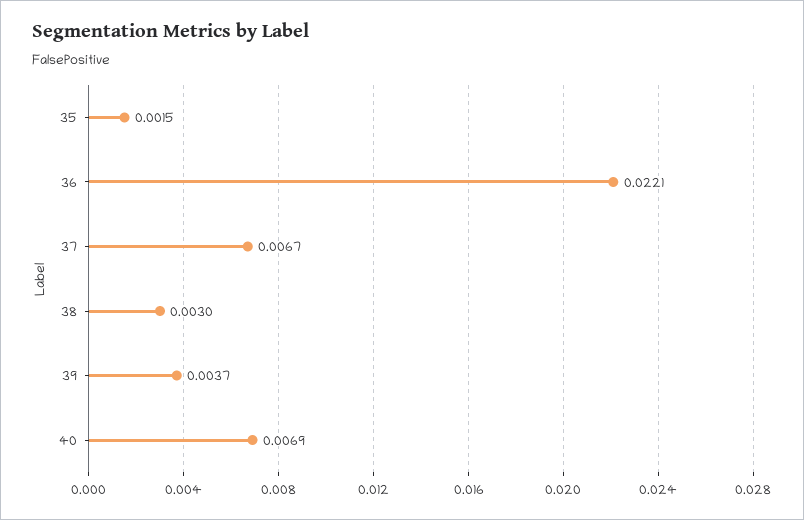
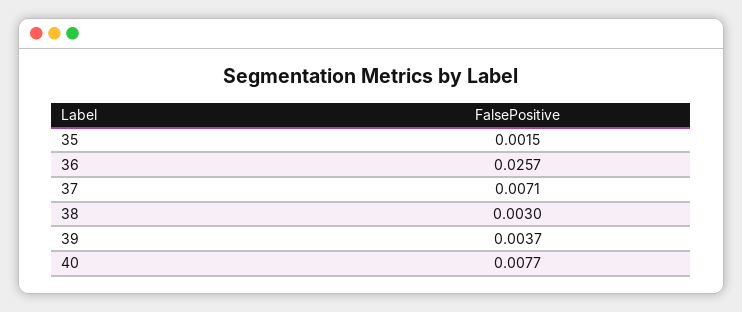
36: 0.0221 -> 0.0257
37: 0.0067 -> 0.0071
40: 0.0069 -> 0.0077

